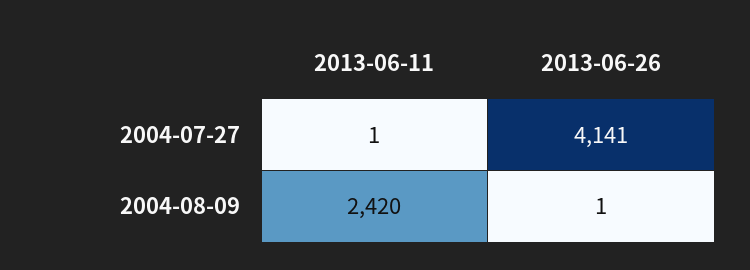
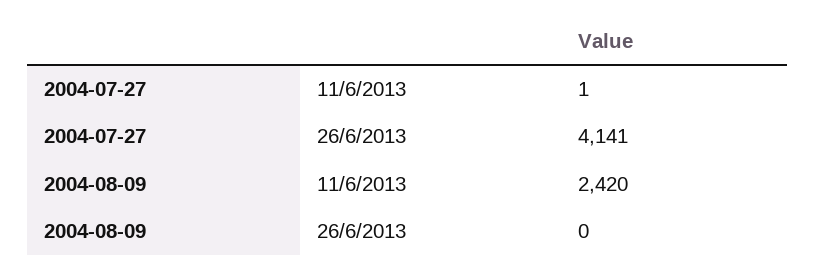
2013-06-26, 2004-08-09: 1 -> 0

